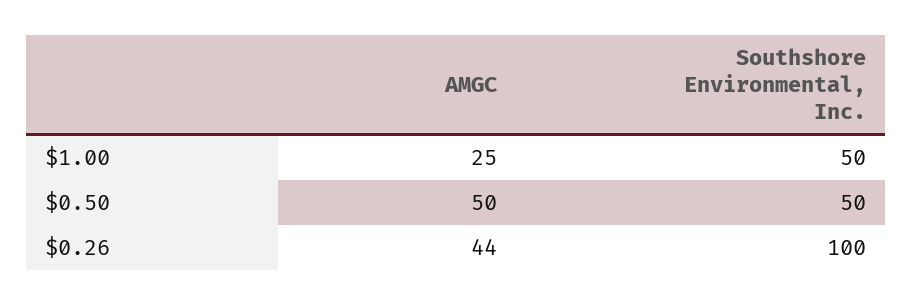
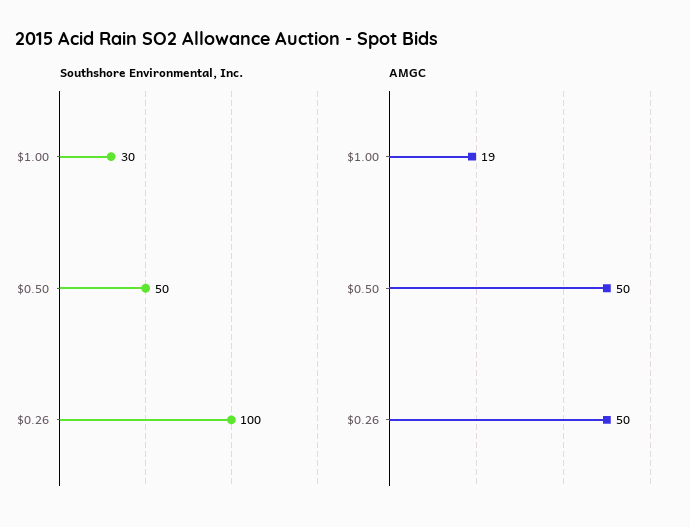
AMGC, $1.00: 25 -> 19
Southshore Environmental, Inc., $1.00: 50 -> 30
AMGC, $0.26: 44 -> 50

